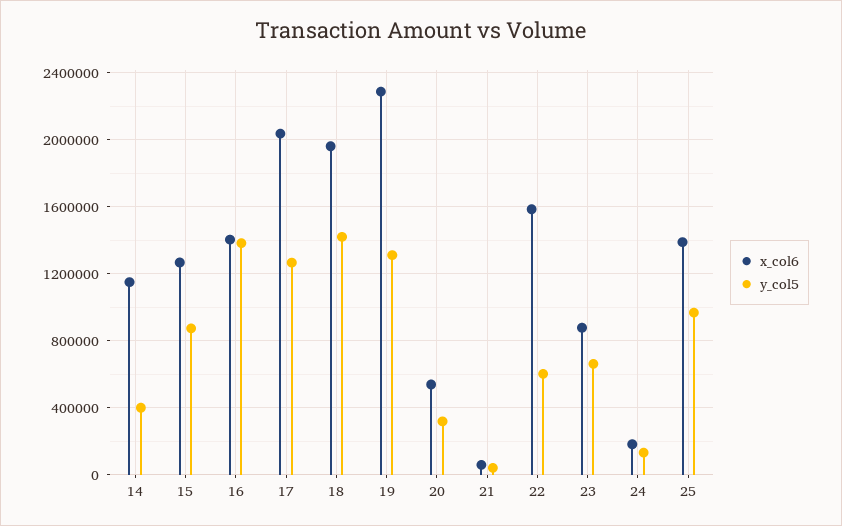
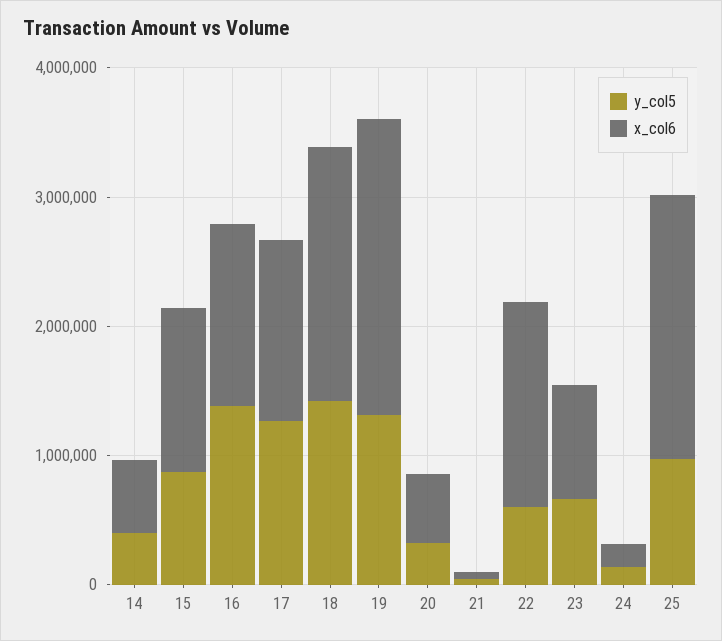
x_col6, 14: 1150000 -> 600000
x_col6, 17: 2050000 -> 1400000
x_col6, 25: 1400000 -> 2000000

